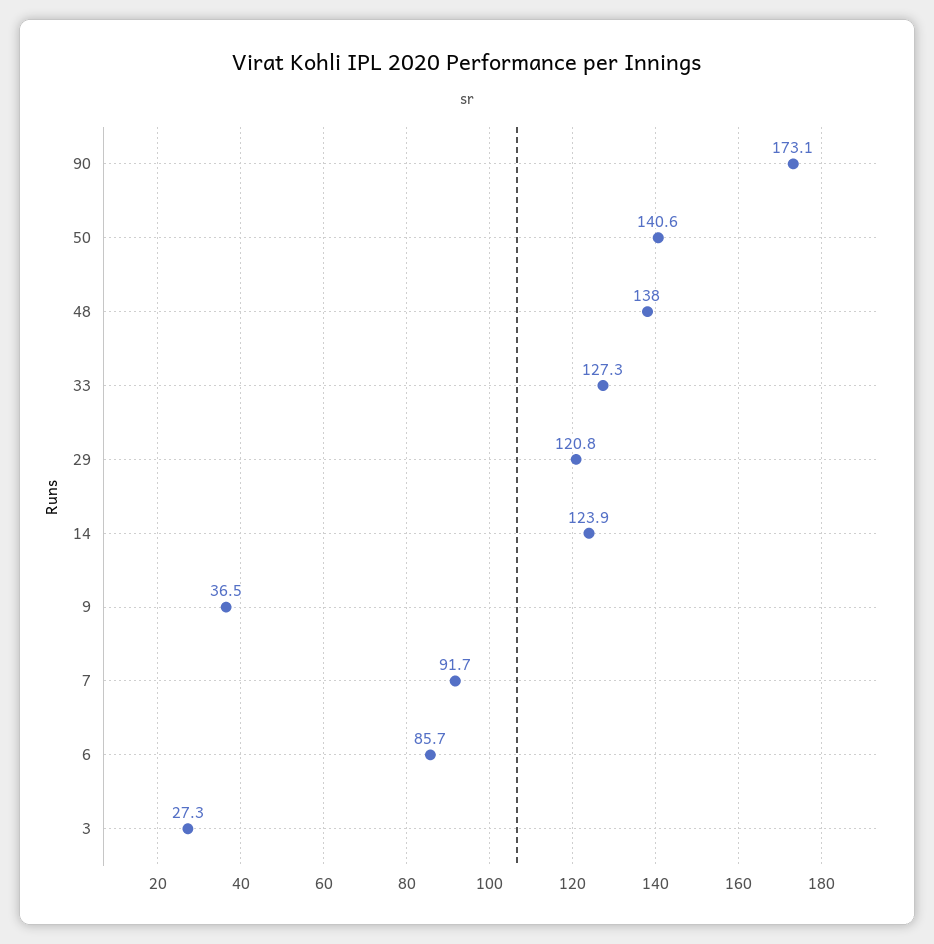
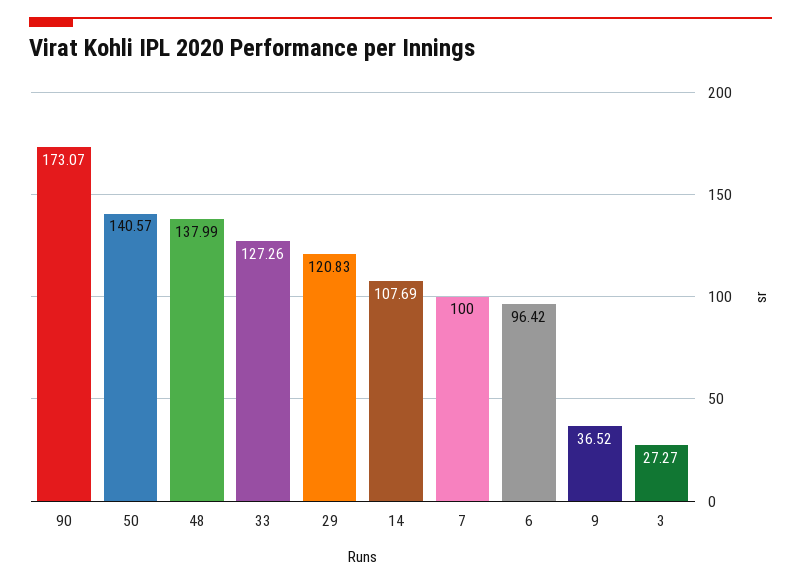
14: 123.9 -> 107.69
7: 91.7 -> 100
6: 85.7 -> 96.42

